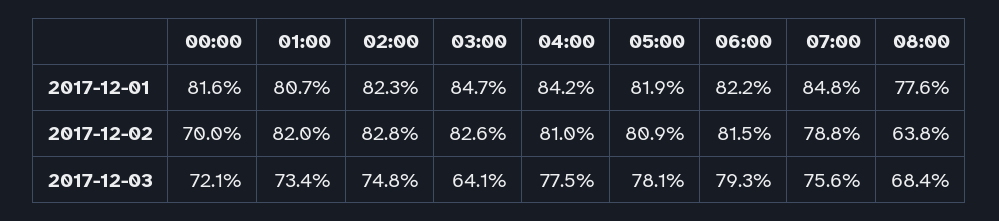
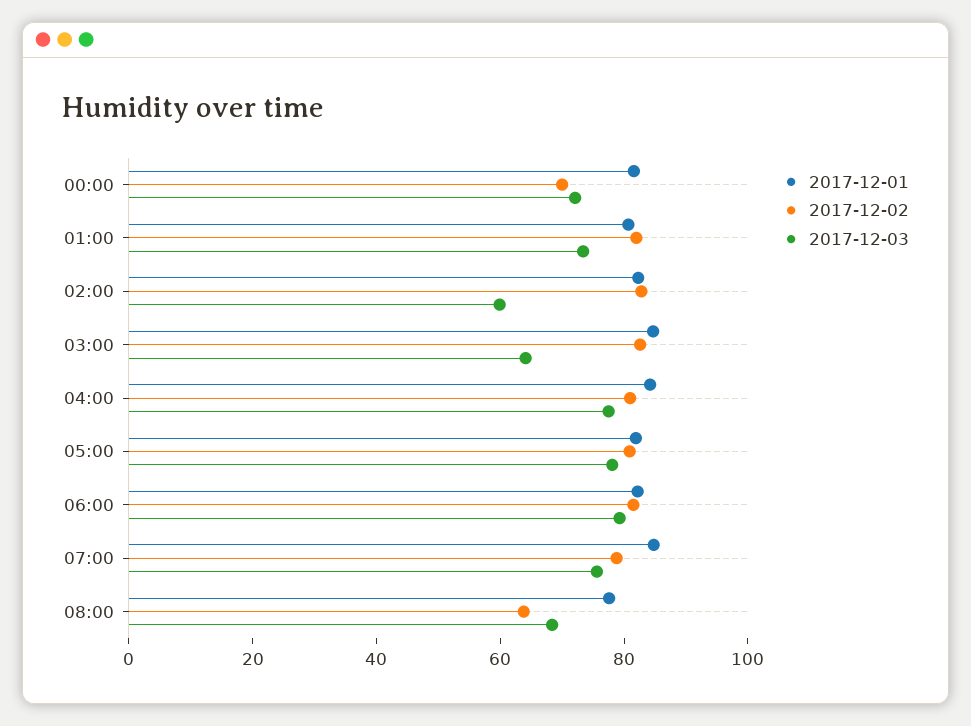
2017-12-03, 02:00: 74.8 -> 60

